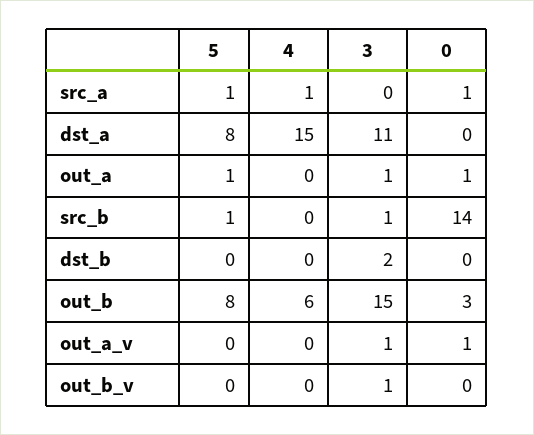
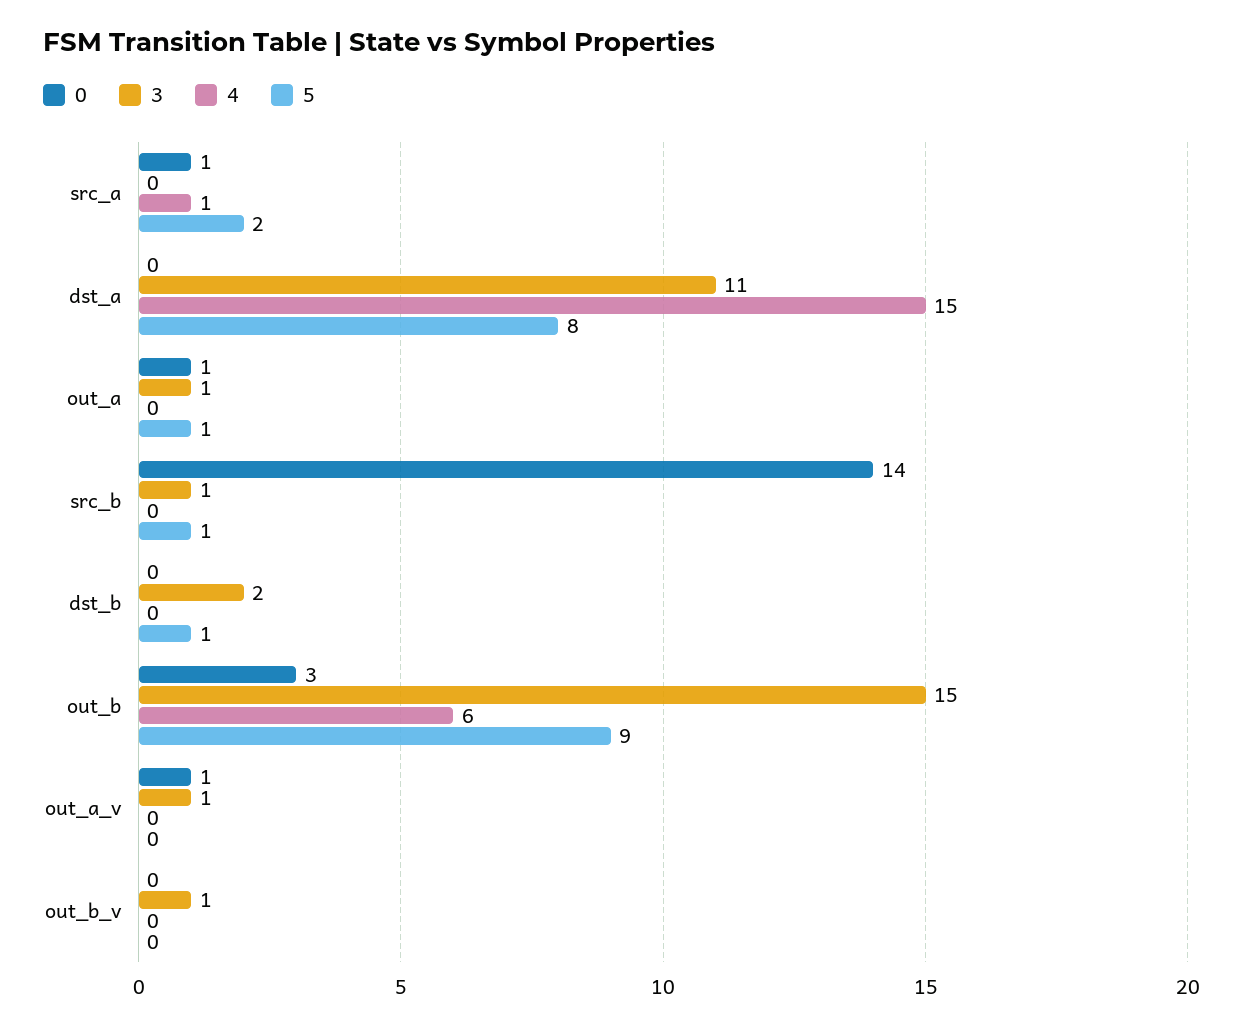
5, src_a: 1 -> 2
5, dst_b: 0 -> 1
5, out_b: 8 -> 9

